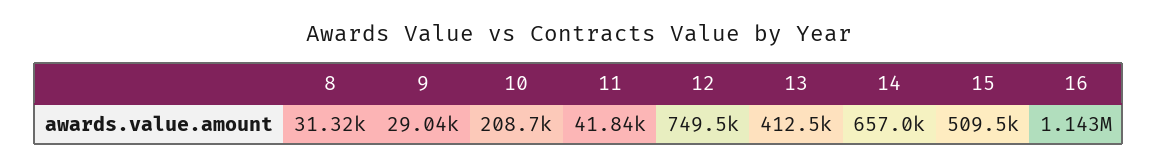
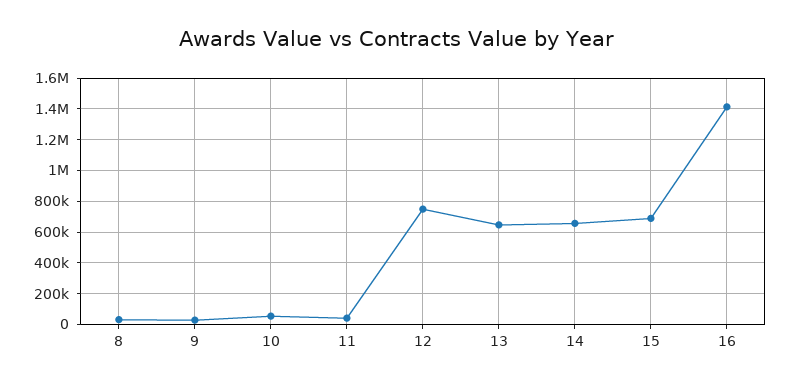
10: 208700 -> 50000
13: 412500 -> 650000
15: 509500 -> 700000
16: 1143000 -> 1400000

